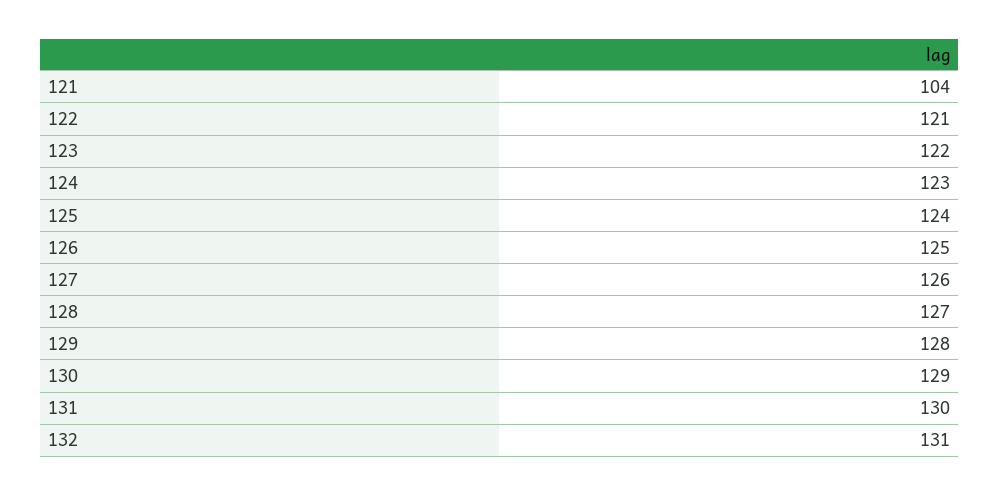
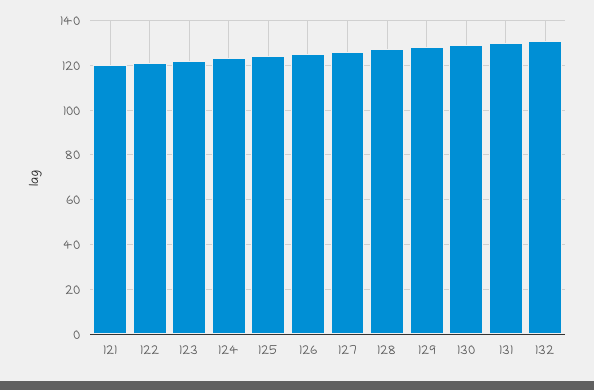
121: 104 -> 120

